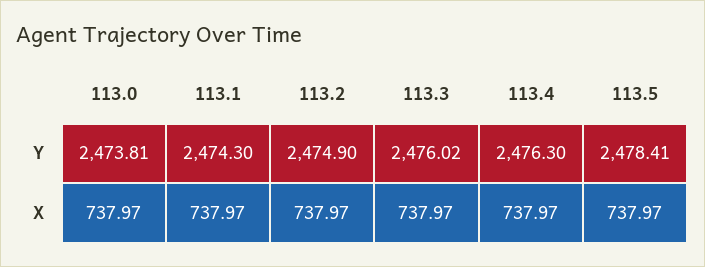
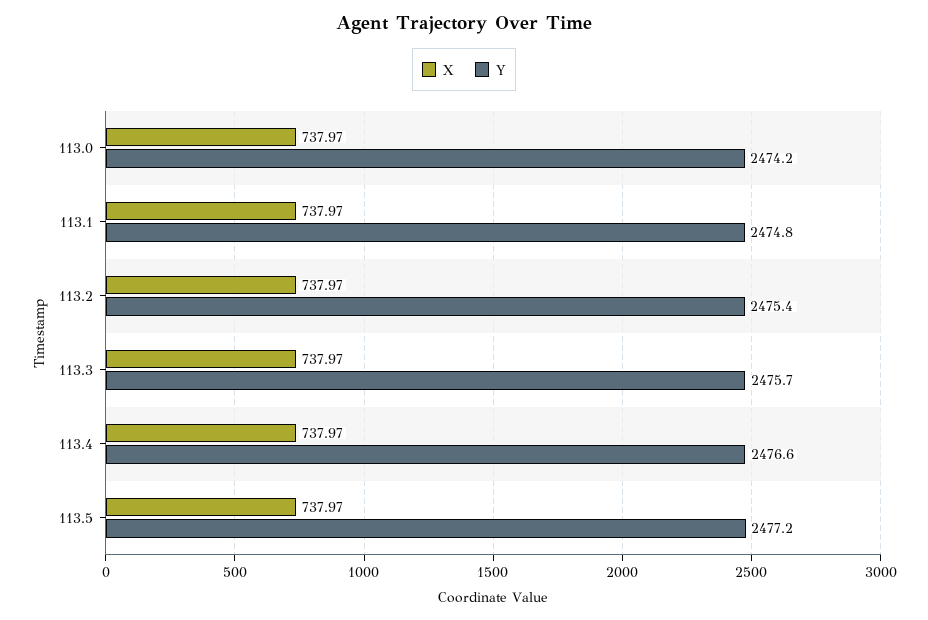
Y, 113.0: 2473.81 -> 2474.2
Y, 113.1: 2474.3 -> 2474.8
Y, 113.2: 2474.9 -> 2475.4
Y, 113.3: 2476.02 -> 2475.7
Y, 113.4: 2476.3 -> 2476.6
Y, 113.5: 2478.41 -> 2477.2

